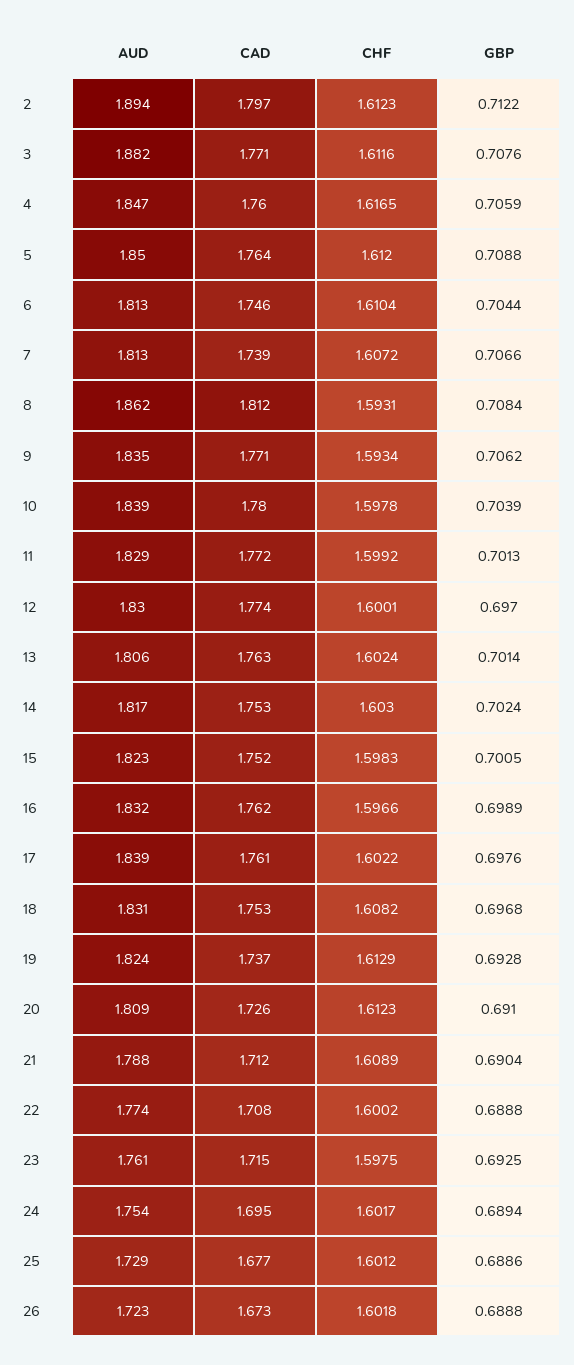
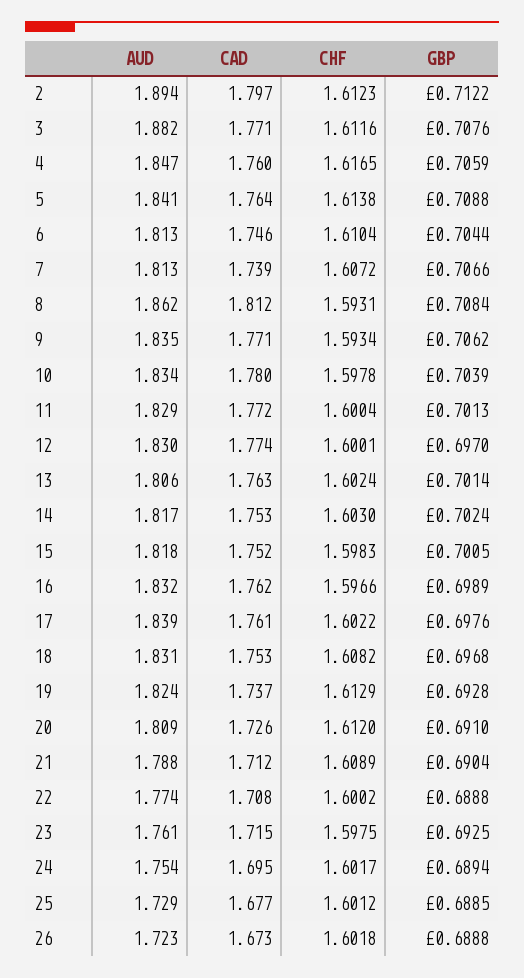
AUD, 5: 1.85 -> 1.841
CHF, 5: 1.612 -> 1.6138
AUD, 10: 1.839 -> 1.834
CHF, 11: 1.5992 -> 1.6004
AUD, 15: 1.823 -> 1.818
CHF, 20: 1.6123 -> 1.612
GBP, 25: 0.6886 -> 0.6885

